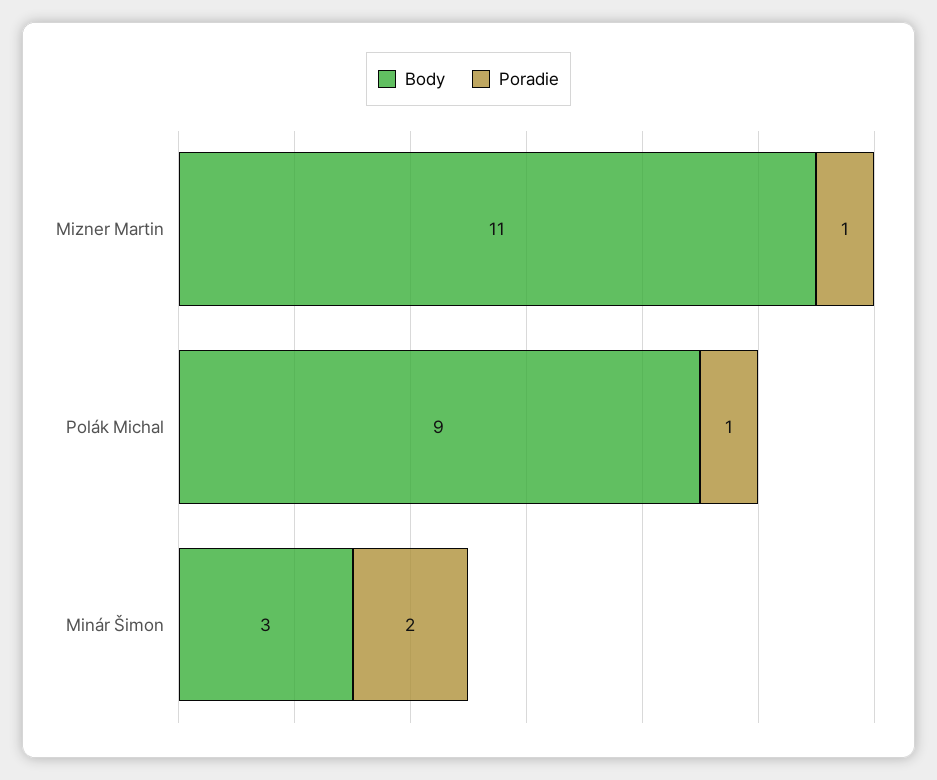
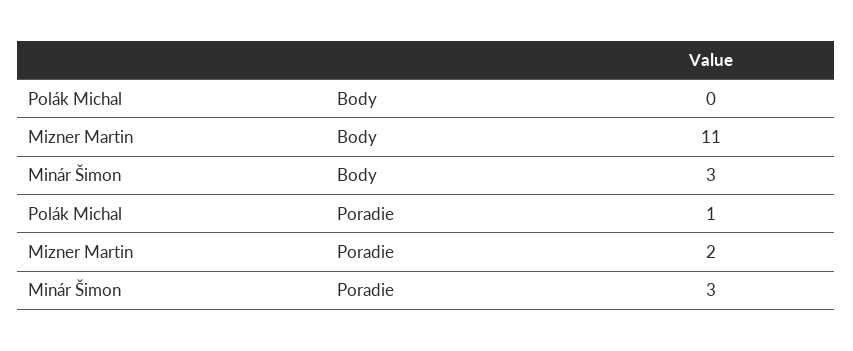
Poradie, Mizner Martin: 1 -> 2
Body, Polák Michal: 9 -> 0
Poradie, Minár Šimon: 2 -> 3

